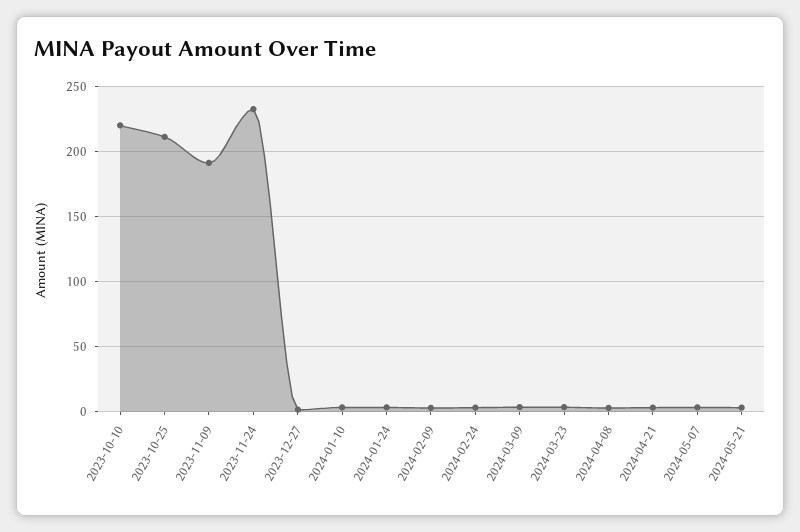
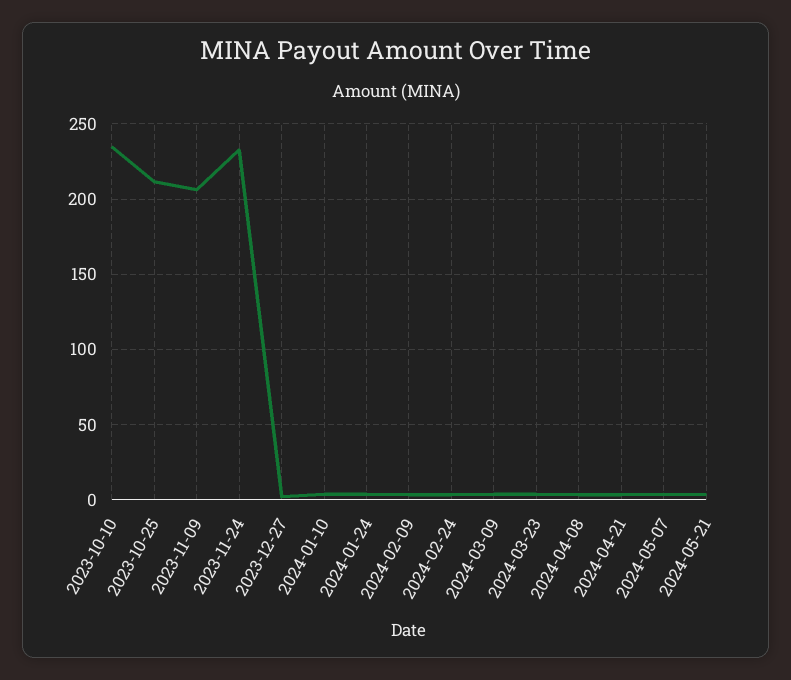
2023-10-10: 220 -> 235
2023-11-09: 190 -> 205

